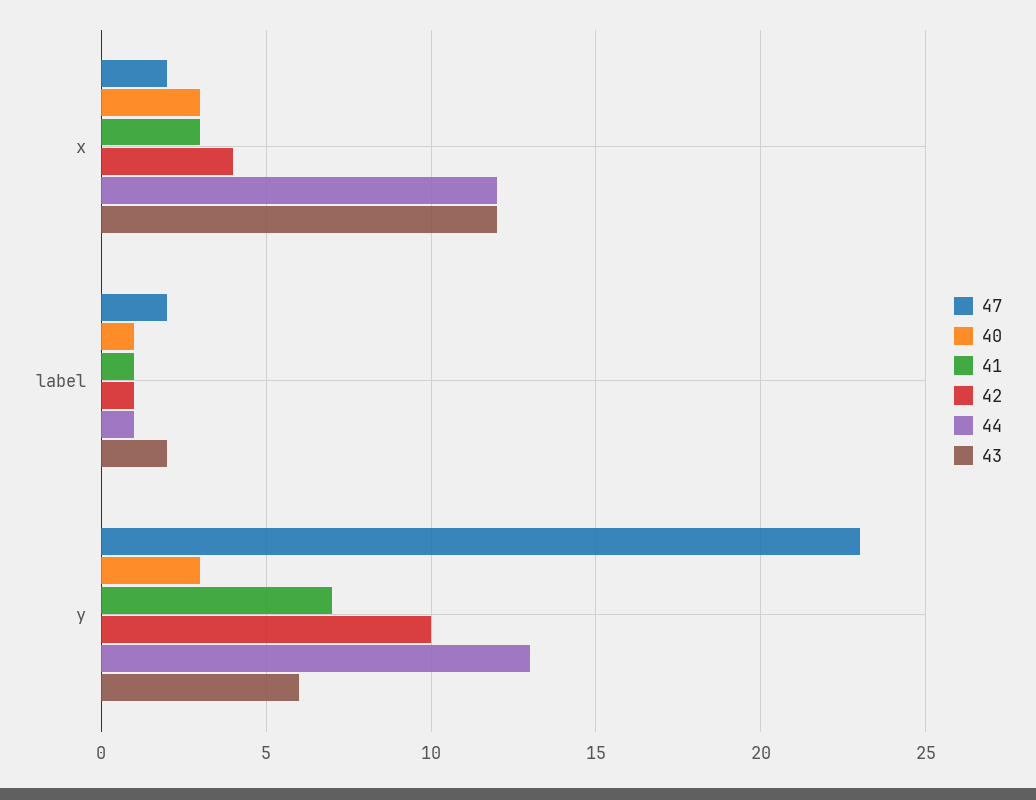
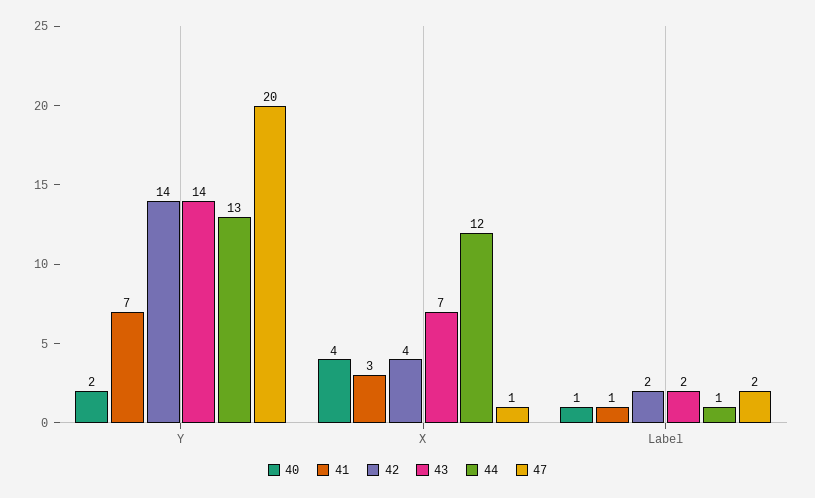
47, x: 2 -> 1
40, x: 3 -> 4
43, x: 12 -> 7
42, label: 1 -> 2
47, y: 23 -> 20
40, y: 3 -> 2
42, y: 10 -> 14
43, y: 6 -> 14

